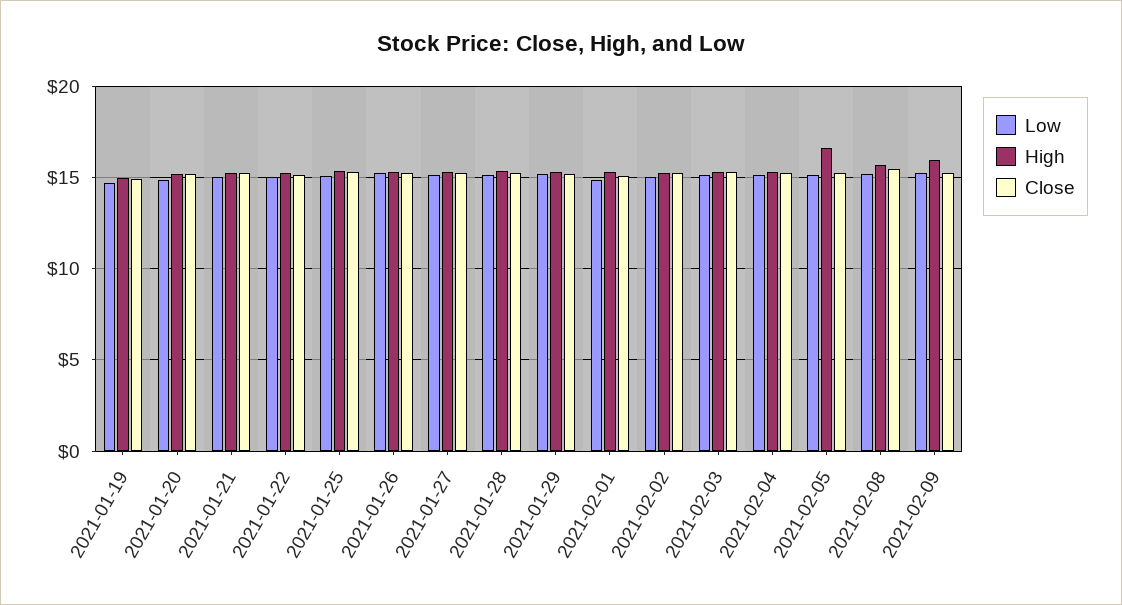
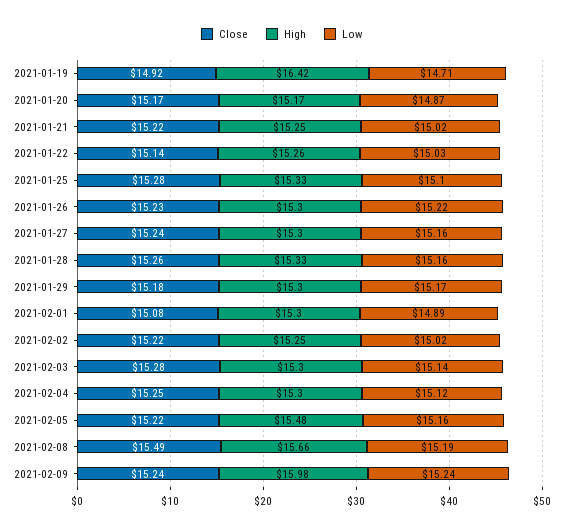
High, 2021-01-19: 15 -> 16.42
High, 2021-02-05: 16.5 -> 15.48

